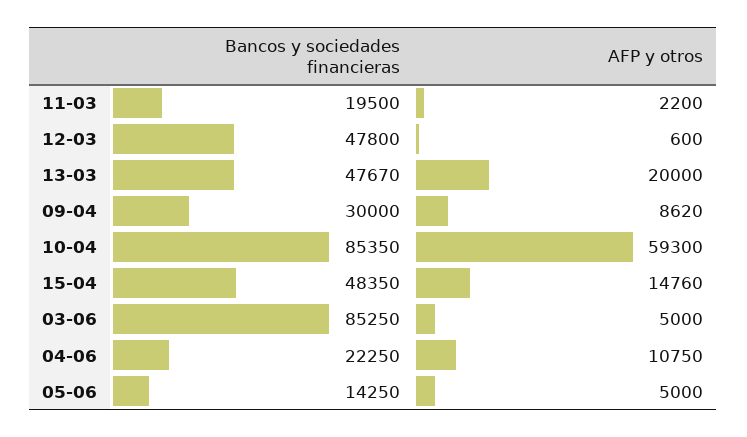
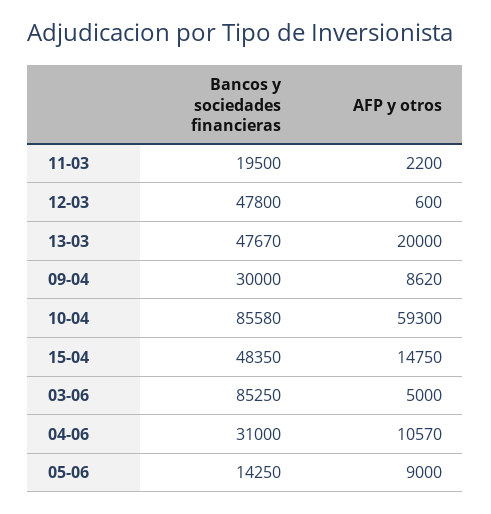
Bancos y sociedades financieras, 10-04: 85350 -> 85580
AFP y otros, 15-04: 14760 -> 14750
Bancos y sociedades financieras, 04-06: 22250 -> 31000
AFP y otros, 04-06: 10750 -> 10570
AFP y otros, 05-06: 5000 -> 9000

